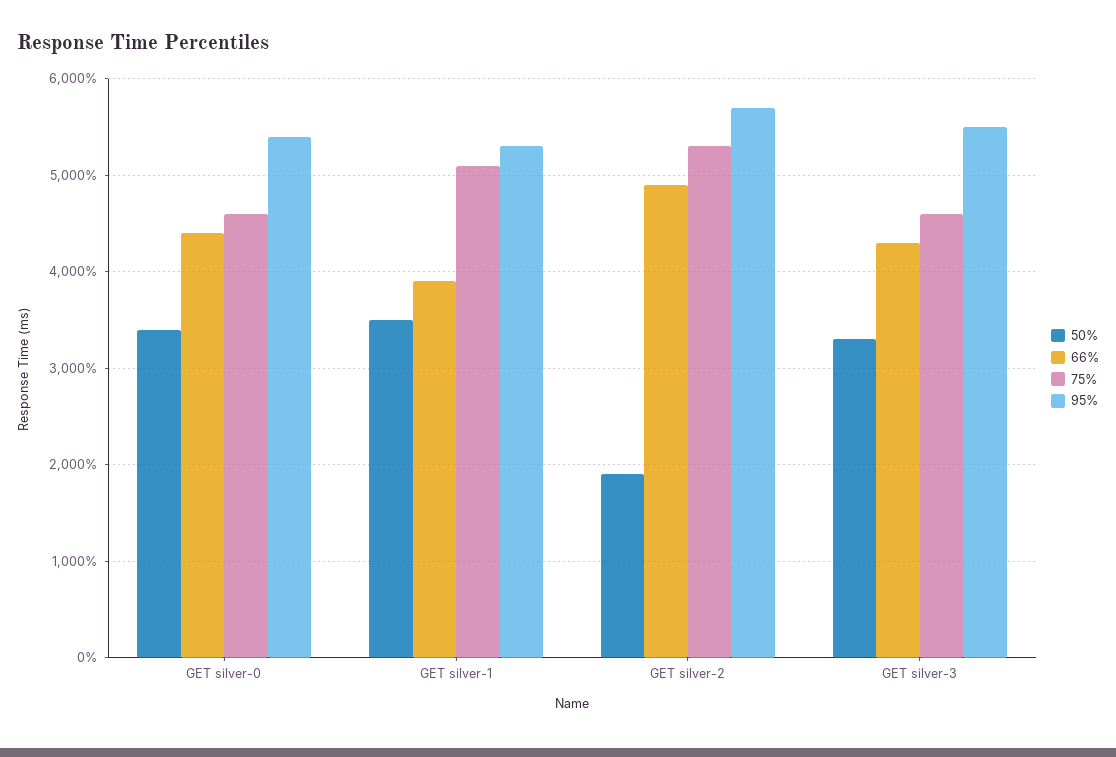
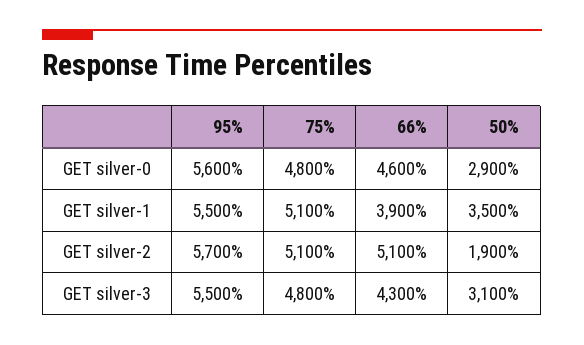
50%, GET silver-0: 3400 -> 2900
66%, GET silver-0: 4400 -> 4600
75%, GET silver-0: 4600 -> 4800
95%, GET silver-0: 5400 -> 5600
95%, GET silver-1: 5300 -> 5500
66%, GET silver-2: 4900 -> 5100
75%, GET silver-2: 5300 -> 5100
50%, GET silver-3: 3300 -> 3100
75%, GET silver-3: 4600 -> 4800

